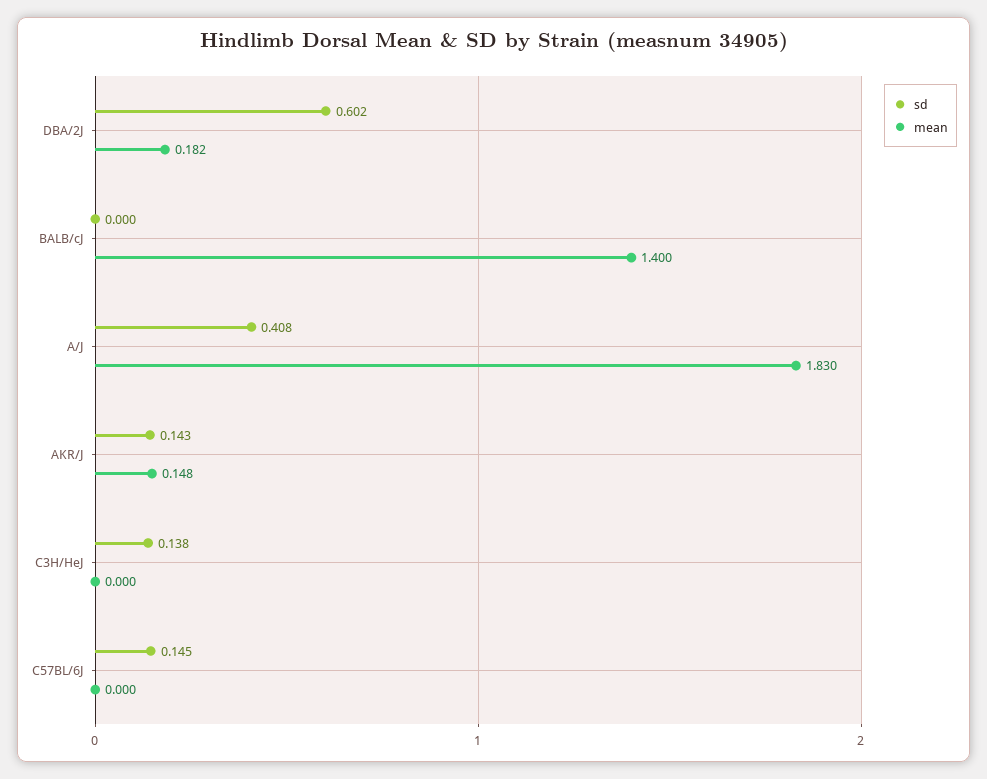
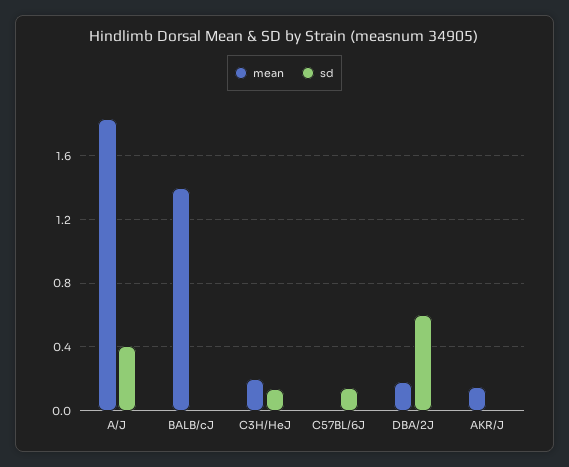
sd, AKR/J: 0.143 -> 0
mean, C3H/HeJ: 0 -> 0.2

